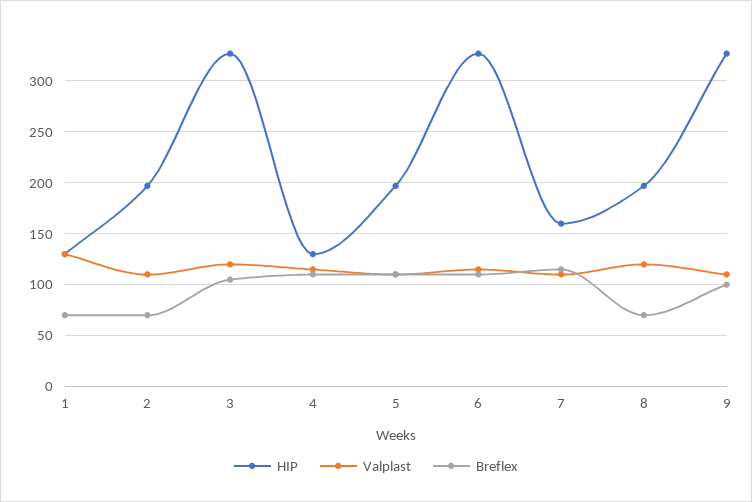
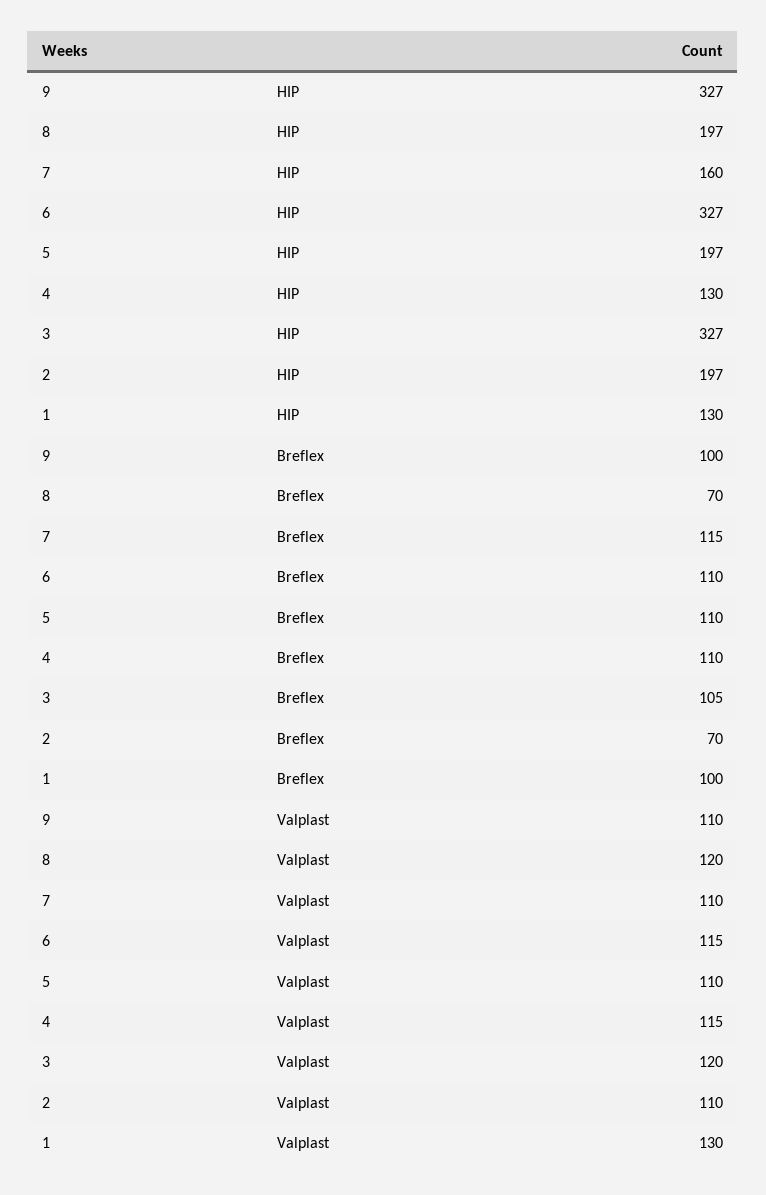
Breflex, 1: 70 -> 100

